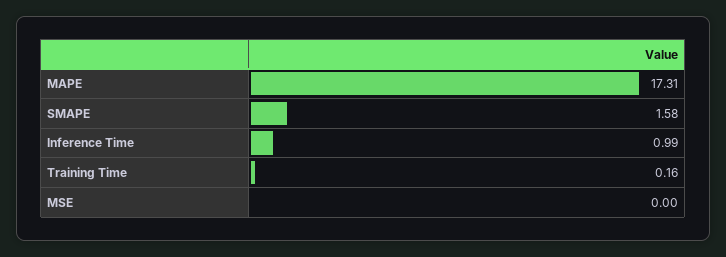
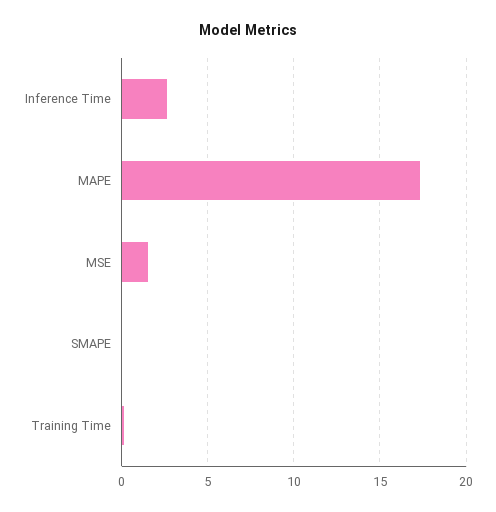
SMAPE: 1.58 -> 0
Inference Time: 0.99 -> 2.5
MSE: 0 -> 1.5

